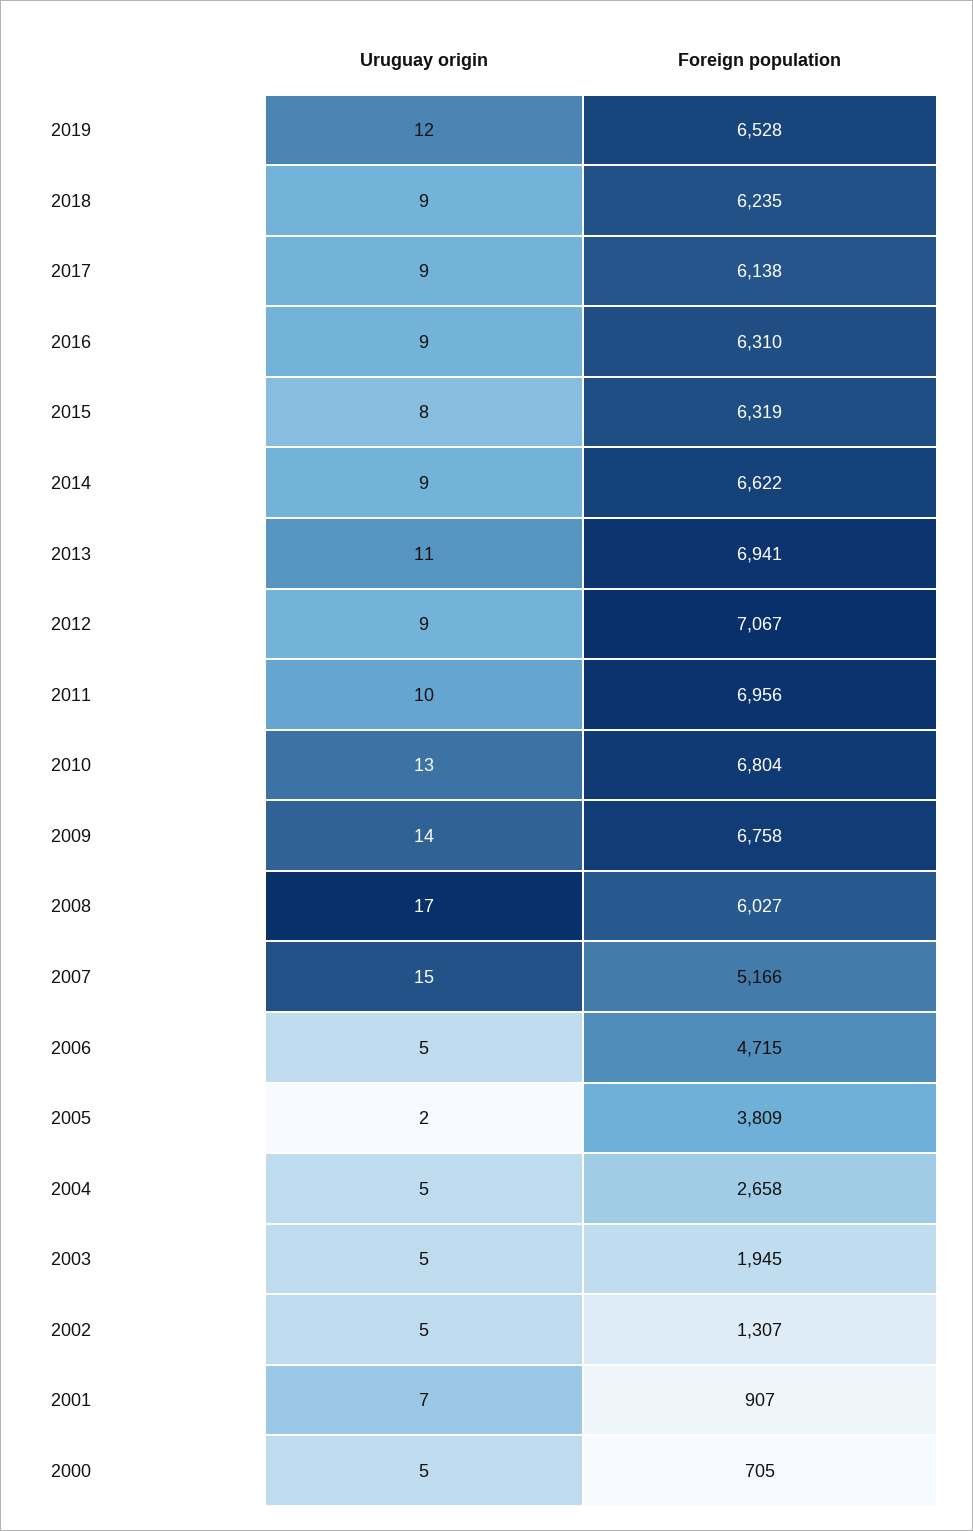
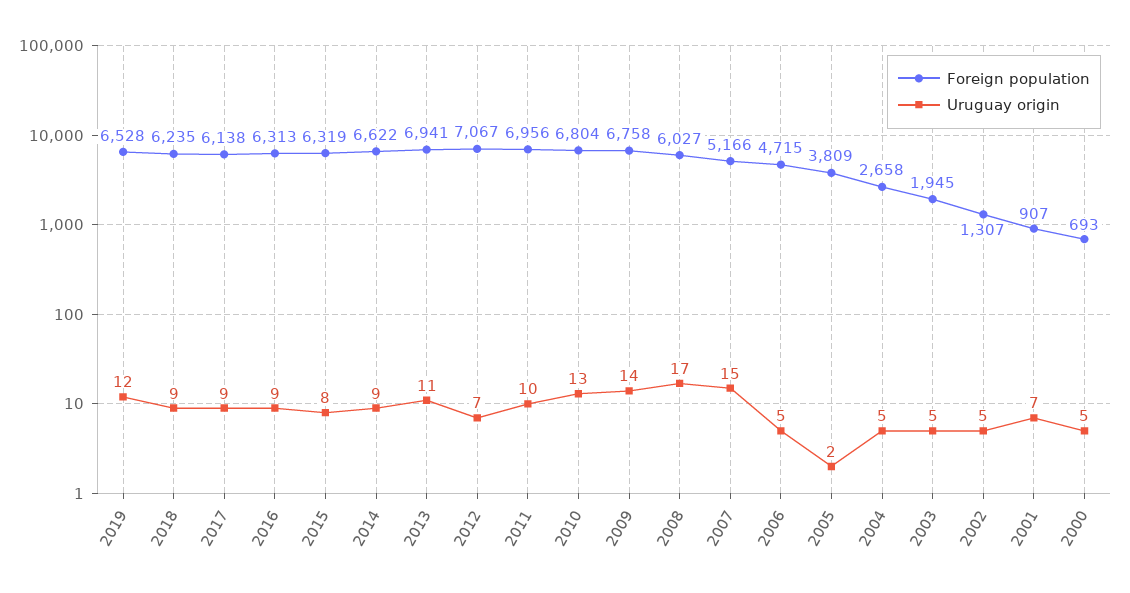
Foreign population, 2016: 6310 -> 6313
Uruguay origin, 2012: 9 -> 7
Foreign population, 2000: 705 -> 693

